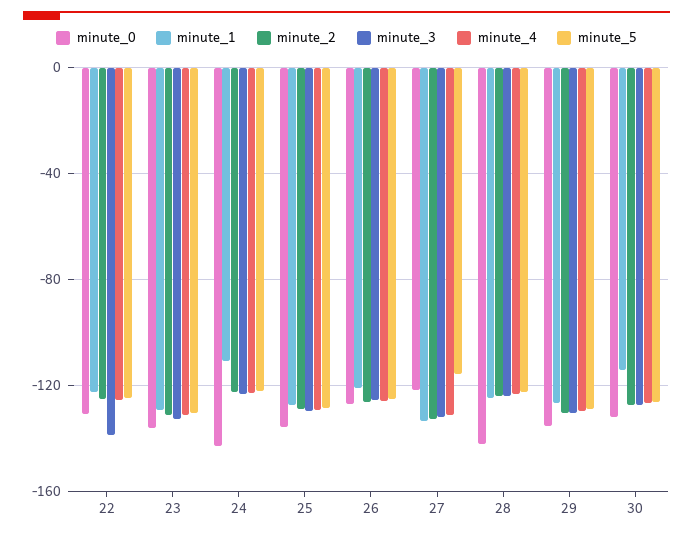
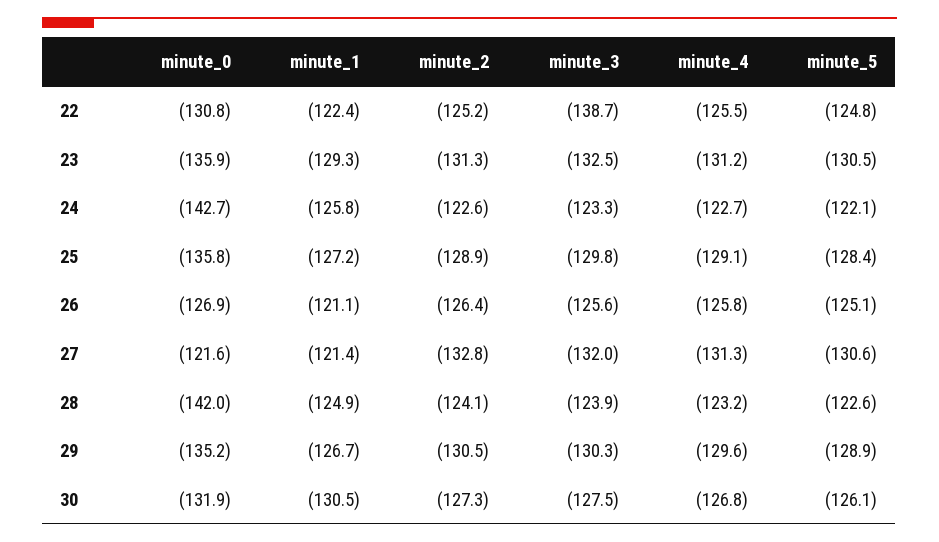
minute_1, 24: -110 -> -125.8
minute_1, 27: -135 -> -121.4
minute_5, 27: -115 -> -130.6
minute_1, 30: -115 -> -130.5

